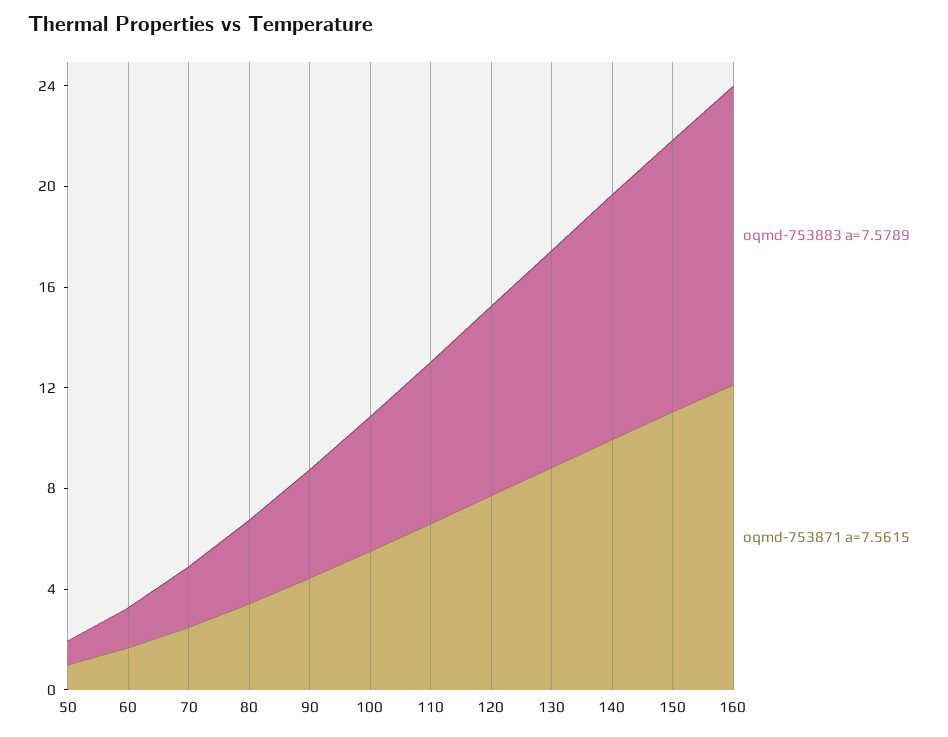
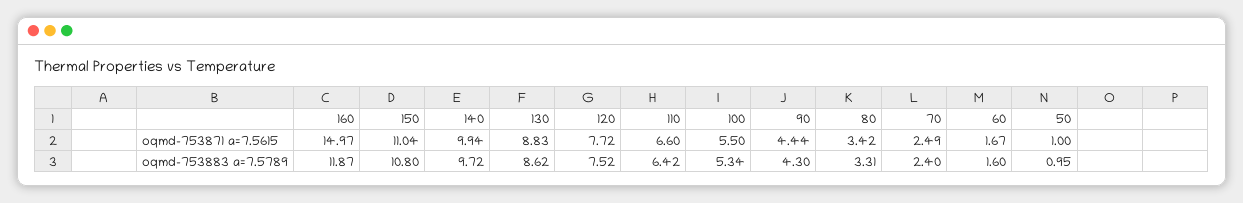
oqmd-753871 a=7.5615, 160: 12 -> 14.97

